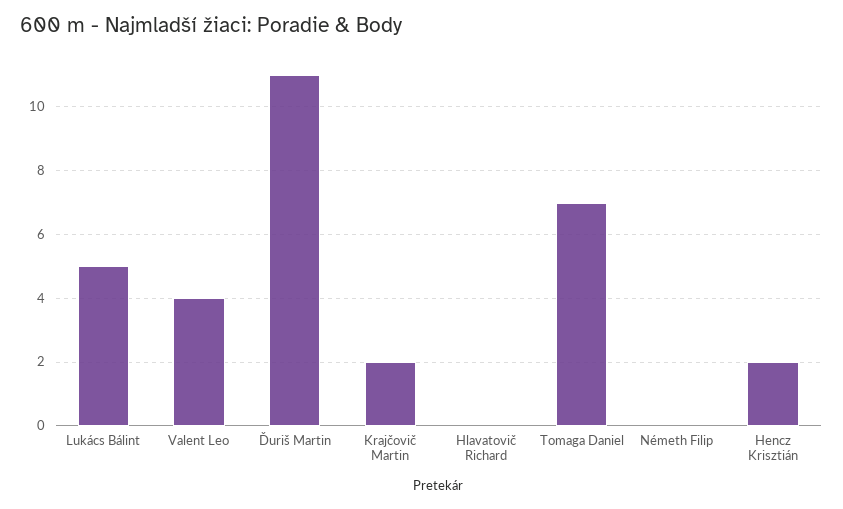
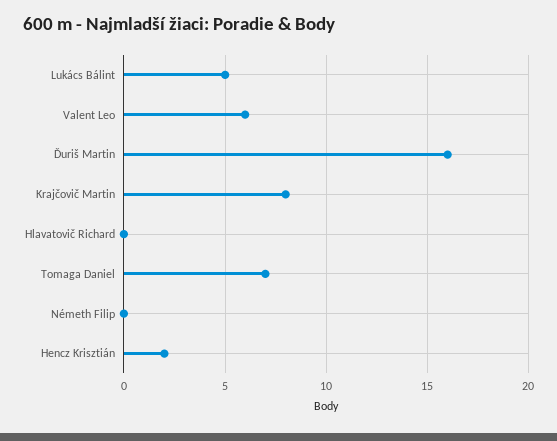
Valent Leo: 4 -> 6
Ďuriš Martin: 11 -> 16
Krajčovič Martin: 2 -> 8

